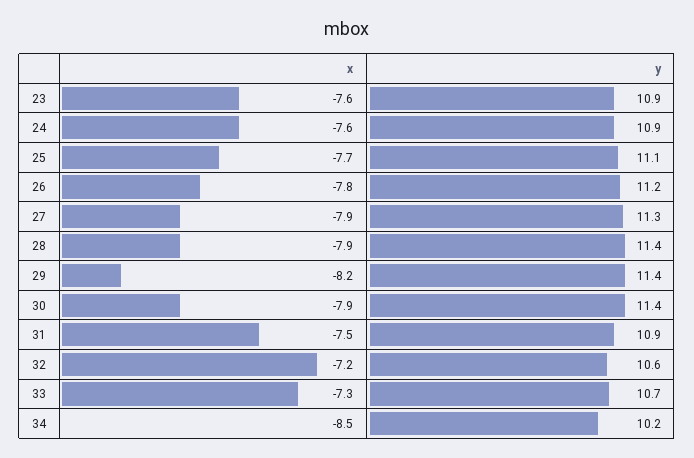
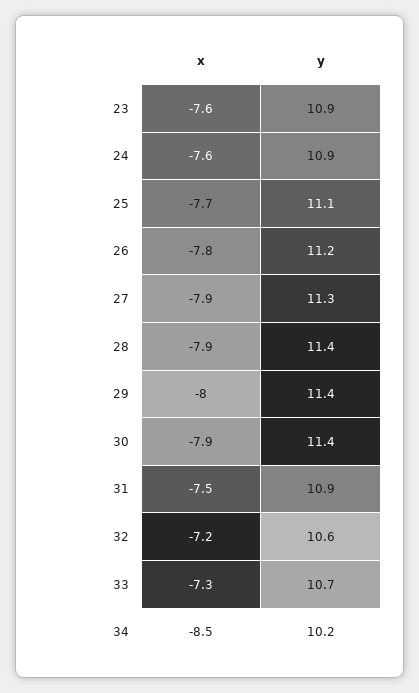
x, 29: -8.2 -> -8

